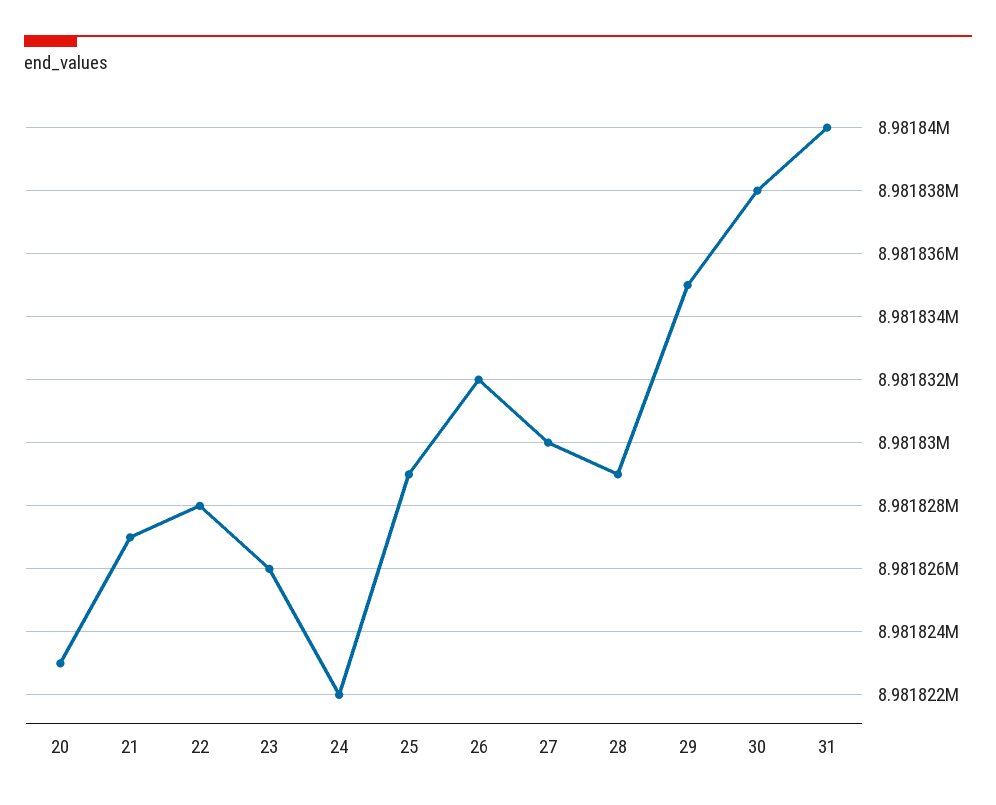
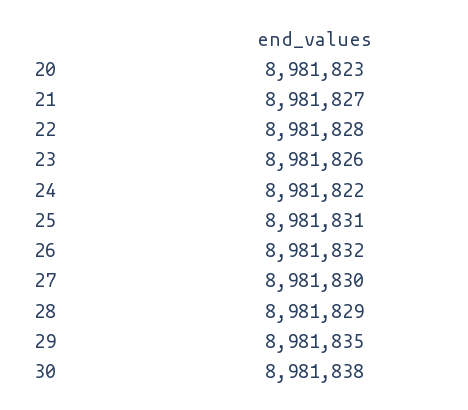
25: 8981829 -> 8981831
31: 8981840 -> none

